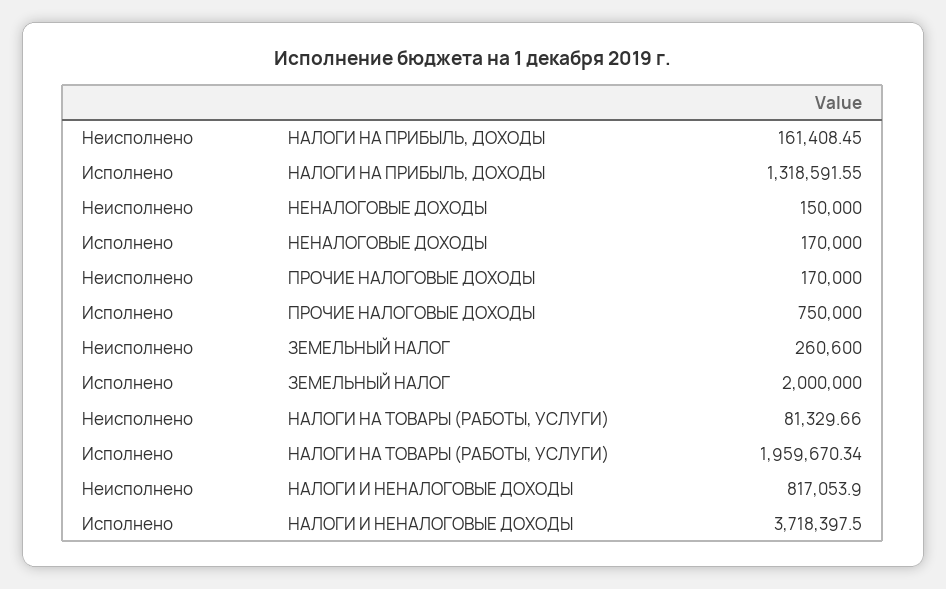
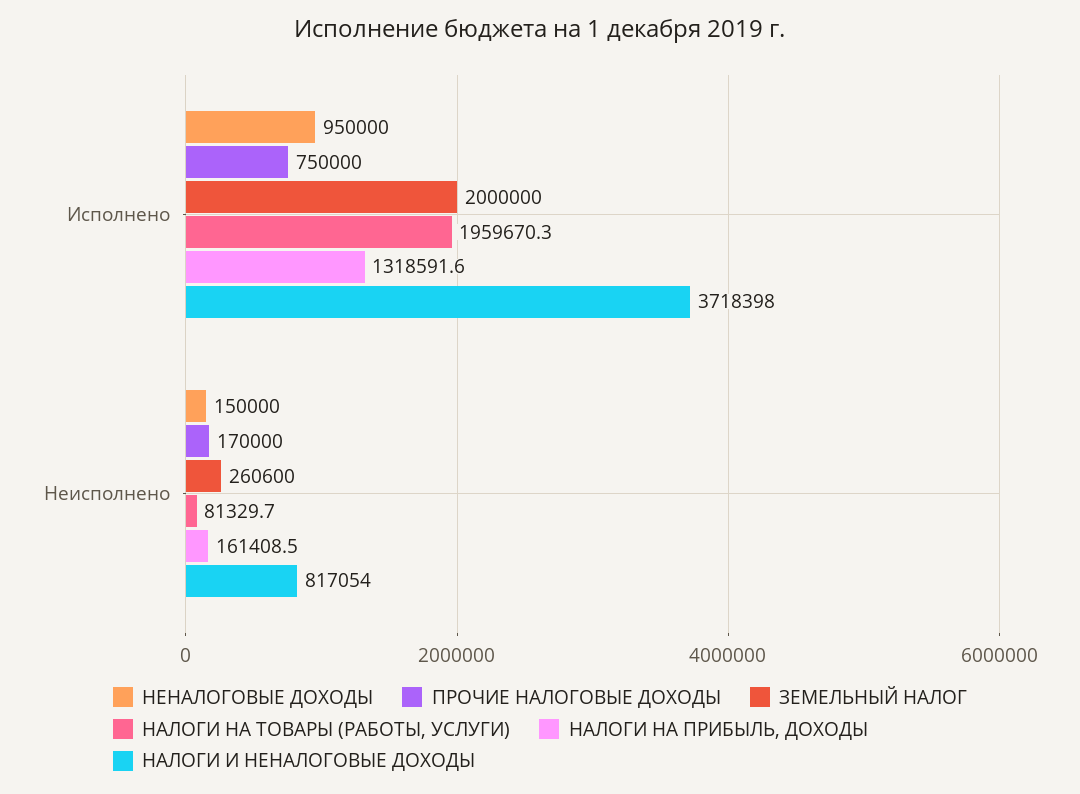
НЕНАЛОГОВЫЕ ДОХОДЫ, Исполнено: 170000 -> 950000

